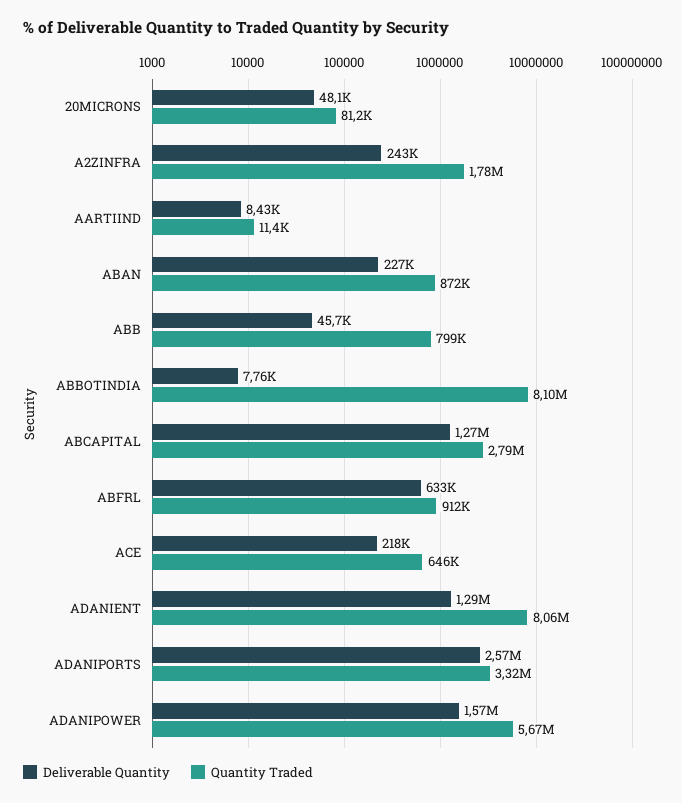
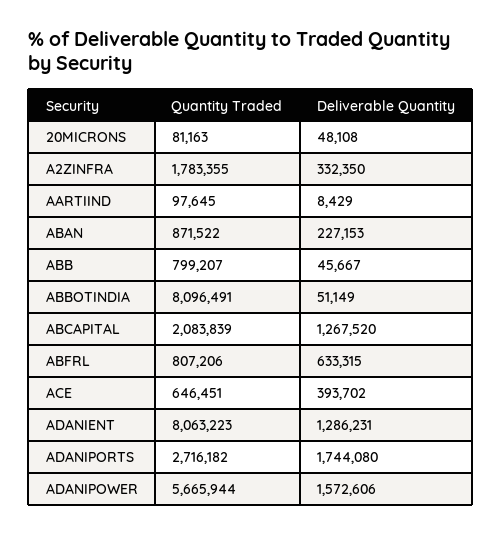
Deliverable Quantity, A2ZINFRA: 243000 -> 332350
Quantity Traded, AARTIIND: 11400 -> 97645
Deliverable Quantity, ABBOTINDIA: 7760 -> 51149
Quantity Traded, ABCAPITAL: 2790000 -> 2083839
Quantity Traded, ABFRL: 912000 -> 807206
Deliverable Quantity, ACE: 218000 -> 393702
Deliverable Quantity, ADANIPORTS: 2570000 -> 1744080
Quantity Traded, ADANIPORTS: 3320000 -> 2716182

